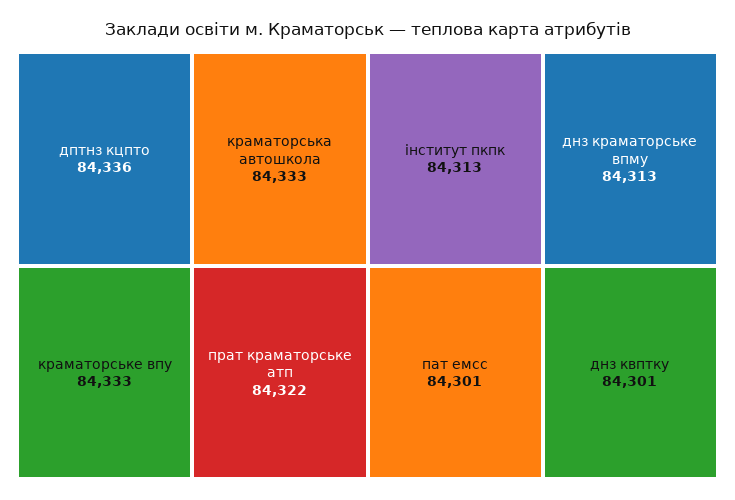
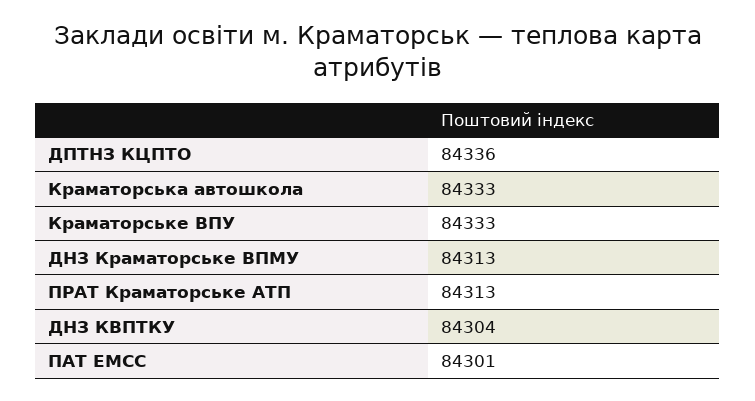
прат краматорське атп: 84322 -> 84313
інститут пкпк: 84313 -> none
днз квптку: 84301 -> 84304

